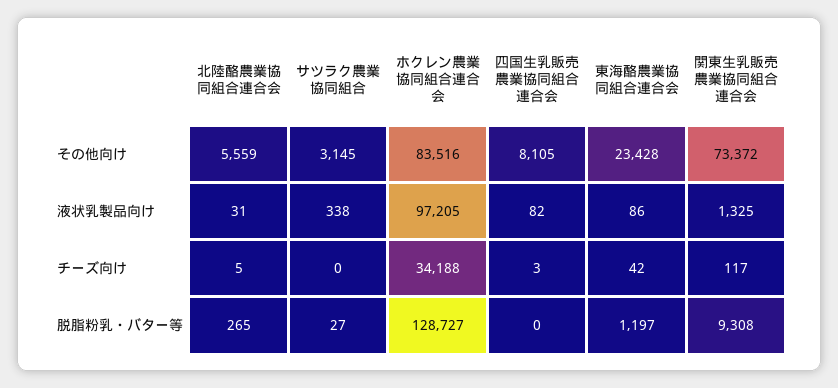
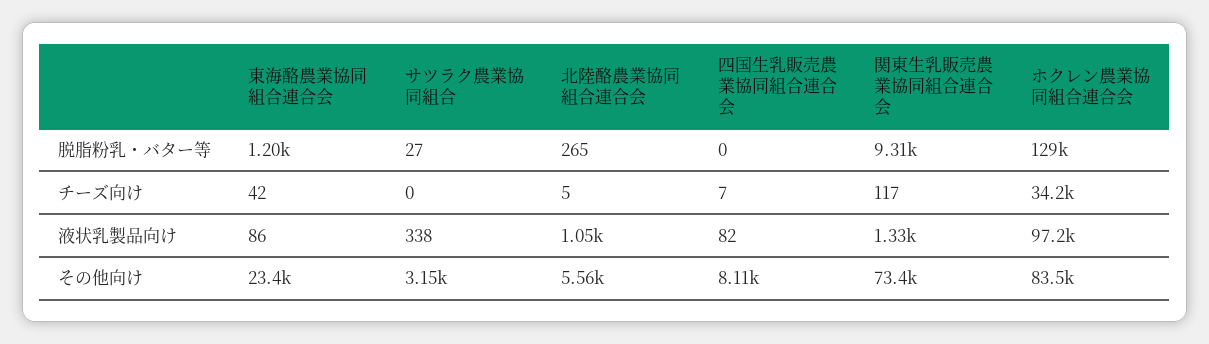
北陸酪農業協同組合連合会, 液状乳製品向け: 31 -> 1050
四国生乳販売農業協同組合連合会, チーズ向け: 3 -> 7

